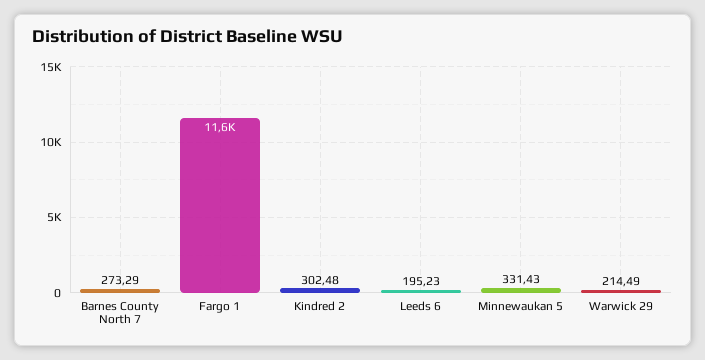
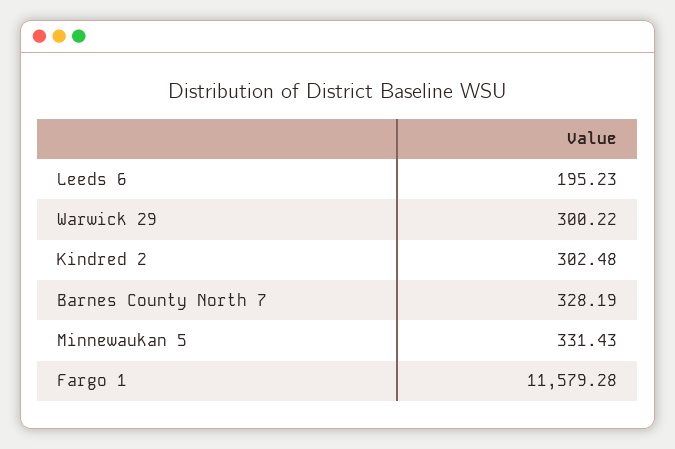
Barnes County North 7: 273.29 -> 328.19
Warwick 29: 214.49 -> 300.22

